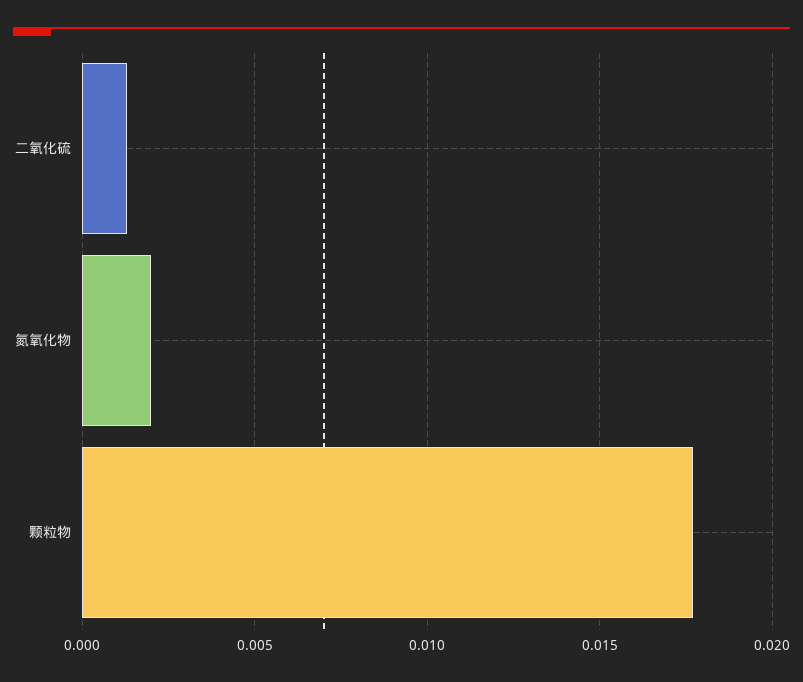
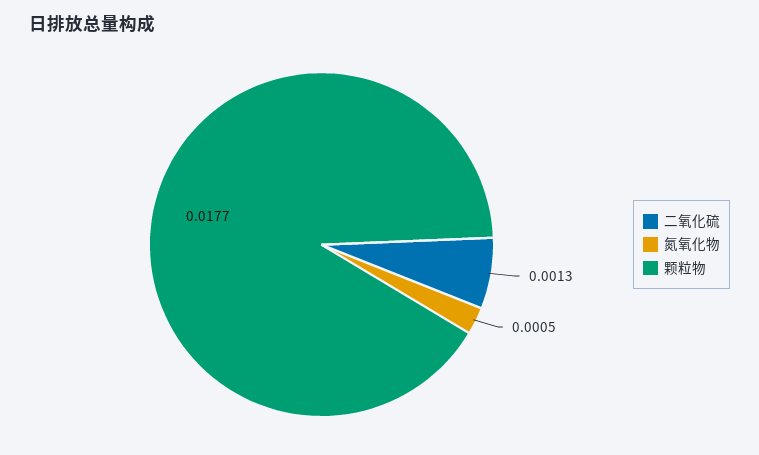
氮氧化物: 0.002 -> 0.0005

